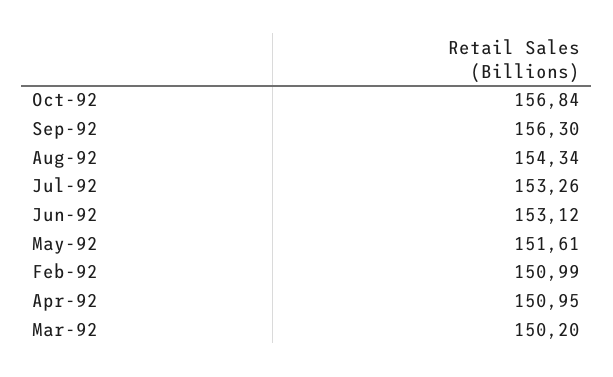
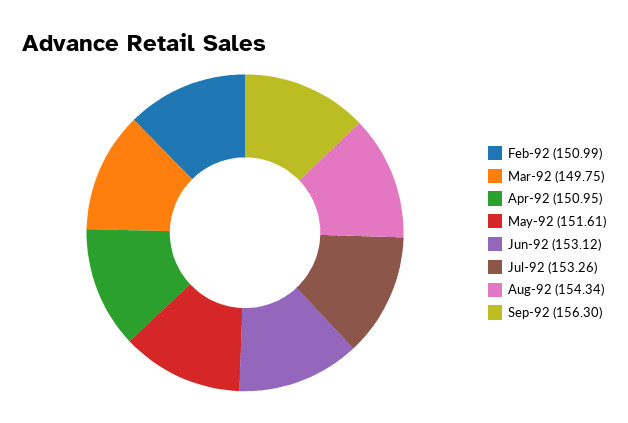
Oct-92: 156.84 -> none
Mar-92: 150.2 -> 149.75

